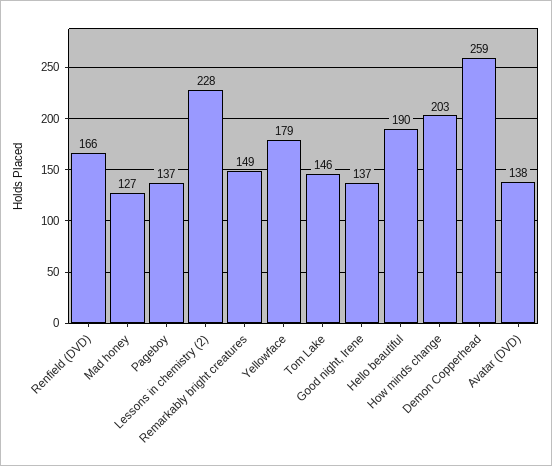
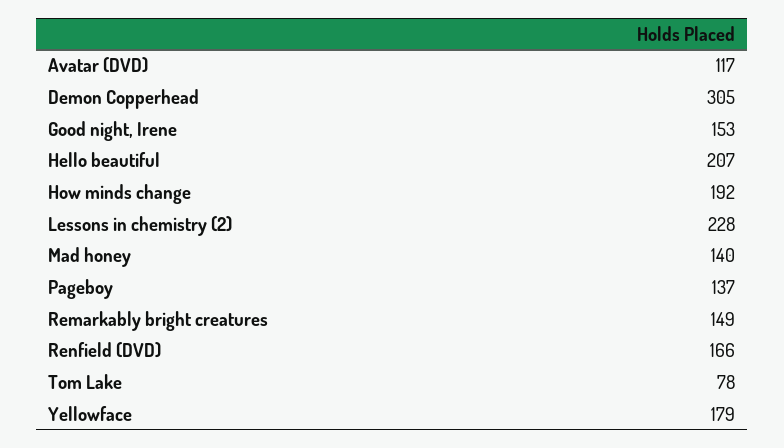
Mad honey: 127 -> 140
Tom Lake: 146 -> 78
Good night, Irene: 137 -> 153
Hello beautiful: 190 -> 207
How minds change: 203 -> 192
Demon Copperhead: 259 -> 305
Avatar (DVD): 138 -> 117

